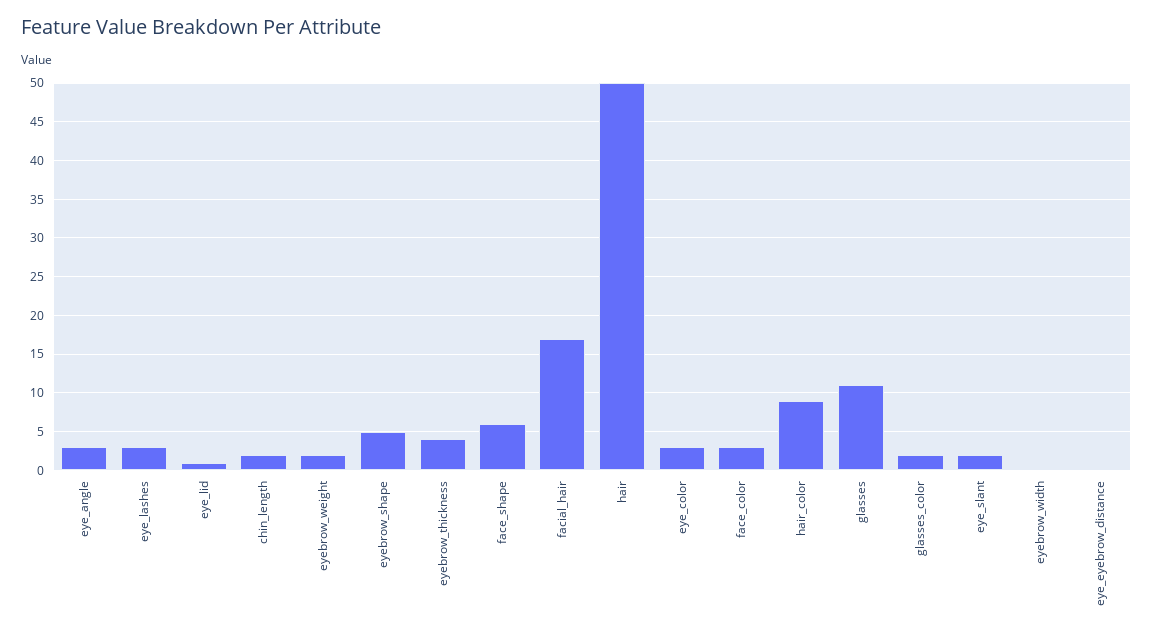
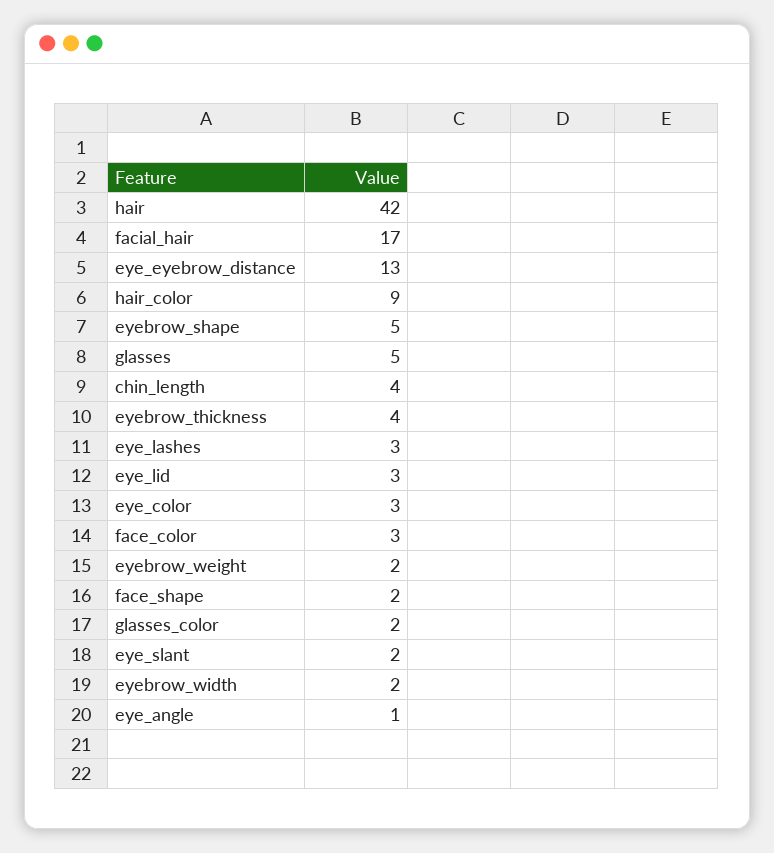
eye_angle: 3 -> 1
eye_lid: 1 -> 3
chin_length: 2 -> 4
face_shape: 6 -> 2
hair: 50 -> 42
glasses: 11 -> 5
eyebrow_width: 0 -> 2
eye_eyebrow_distance: 0 -> 13

